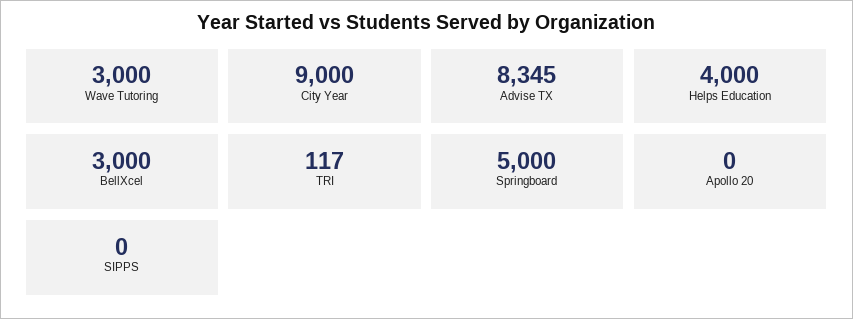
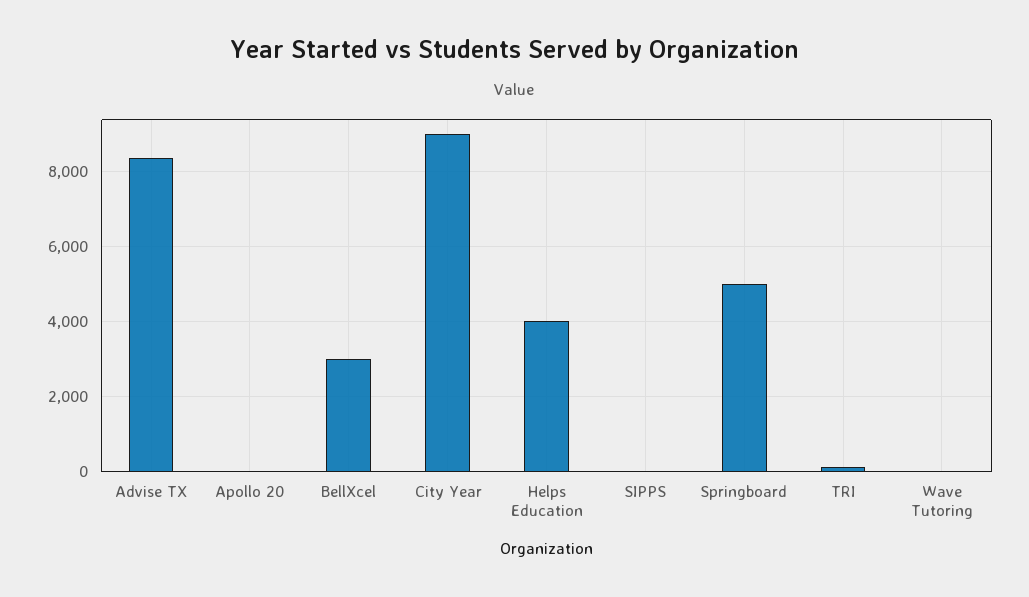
Wave Tutoring: 3000 -> 0

